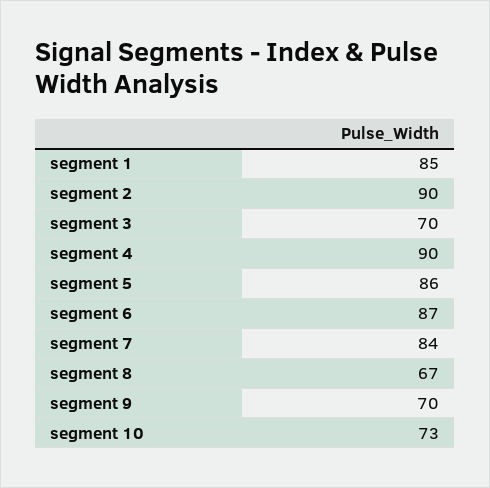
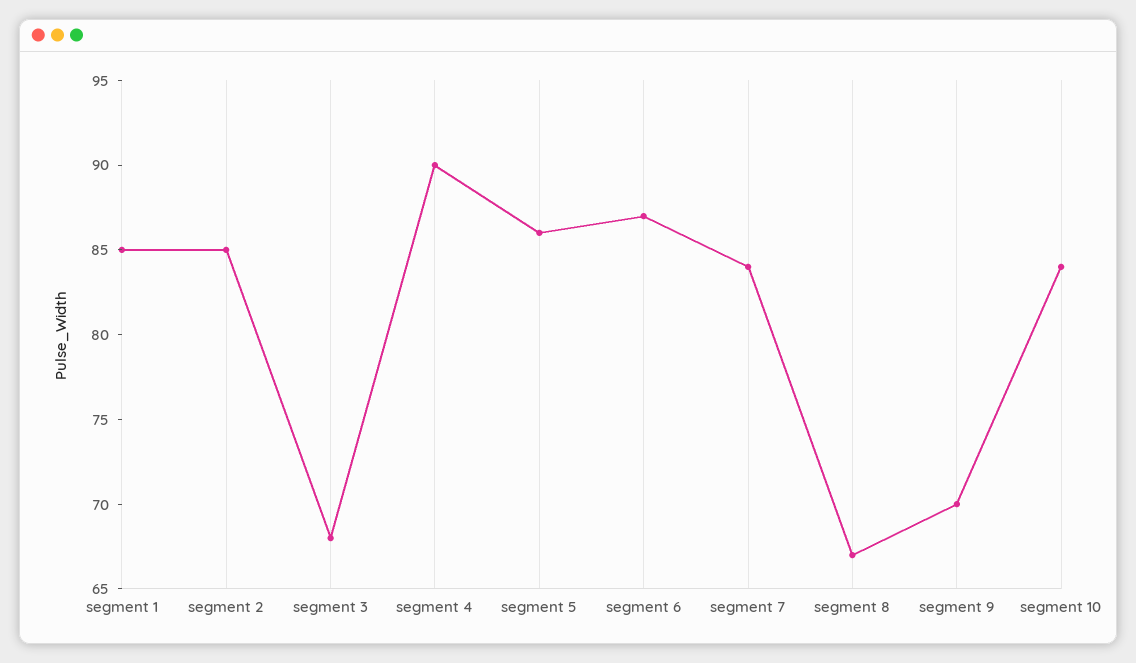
segment 2: 90 -> 85
segment 3: 70 -> 68
segment 10: 73 -> 84

